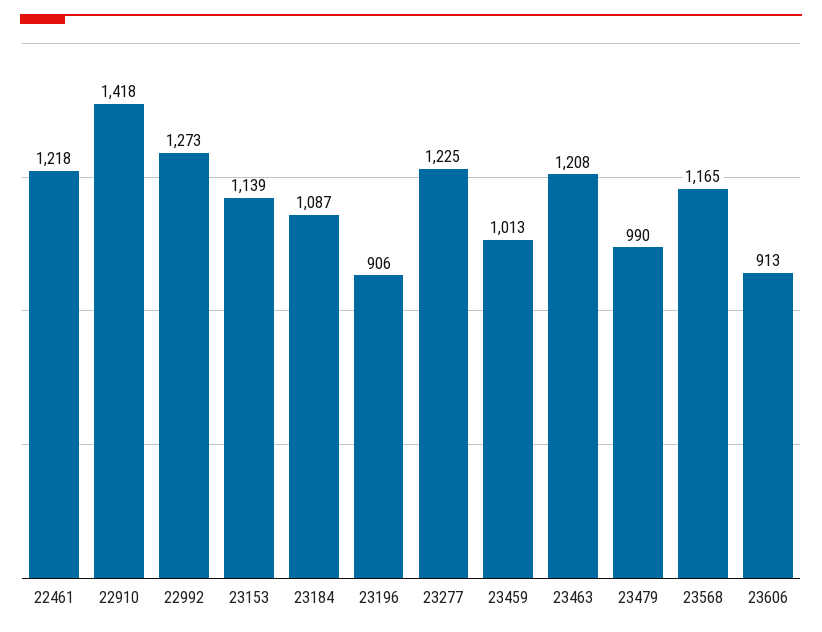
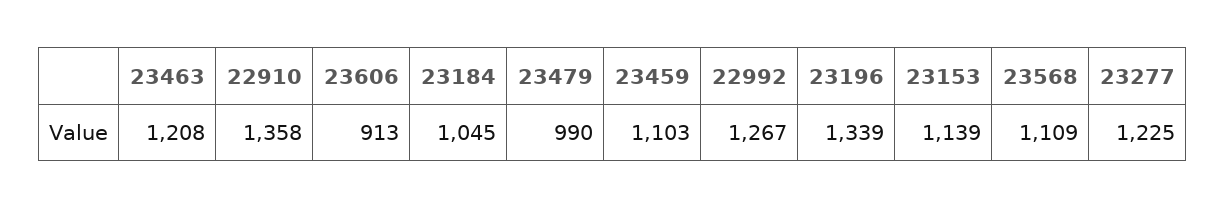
22461: 1218 -> none
22910: 1418 -> 1358
22992: 1273 -> 1267
23184: 1087 -> 1045
23196: 906 -> 1339
23459: 1013 -> 1103
23568: 1165 -> 1109

